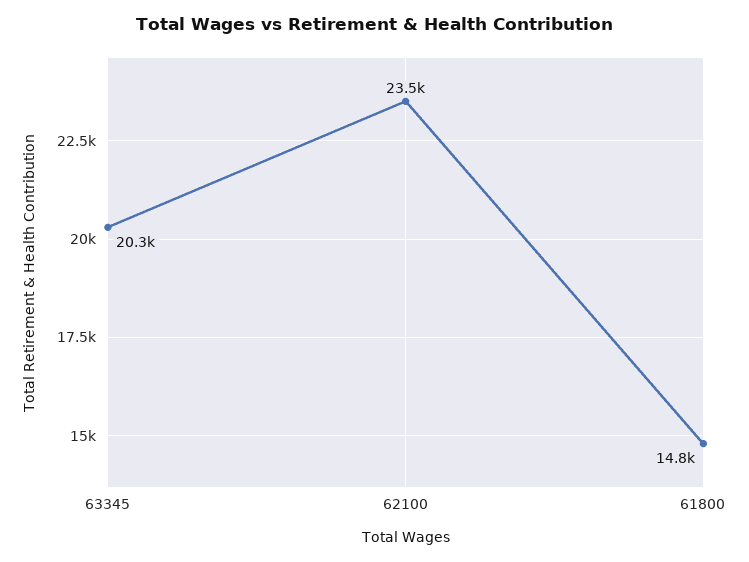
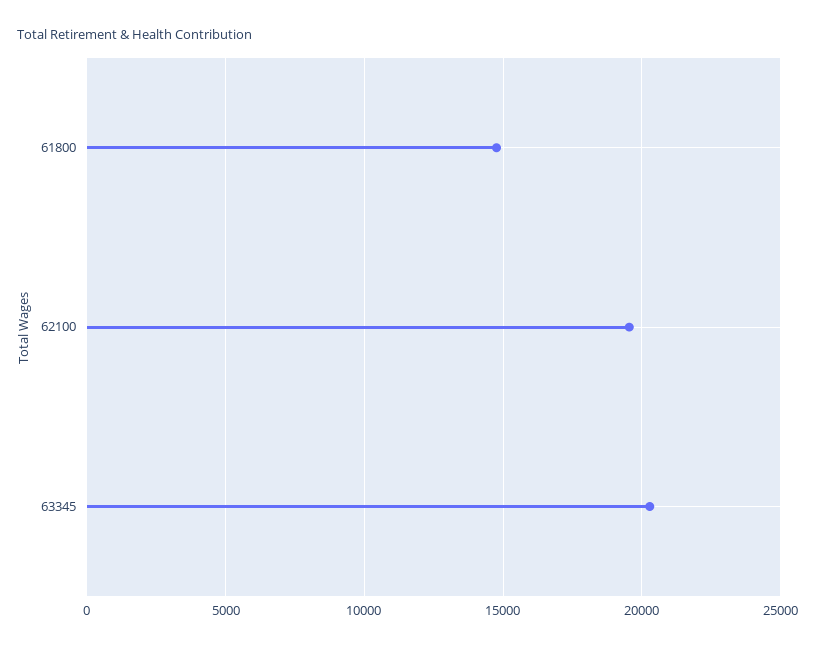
62100: 23500 -> 19500

